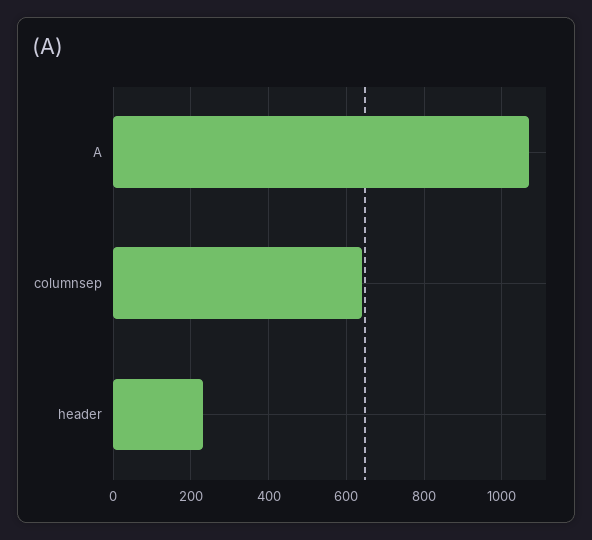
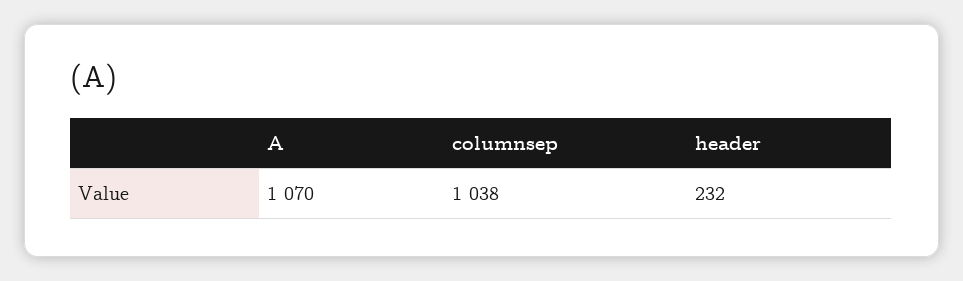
columnsep: 640 -> 1038

